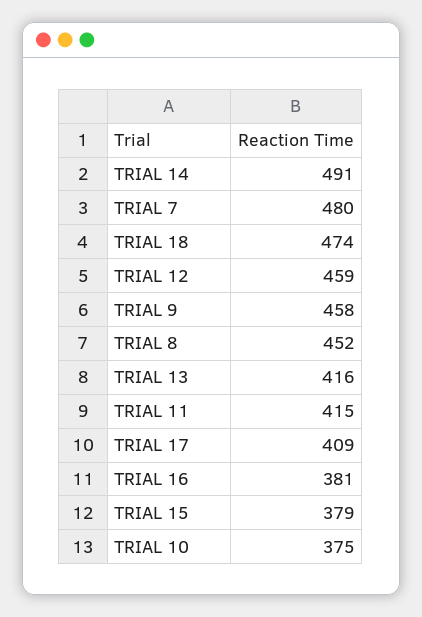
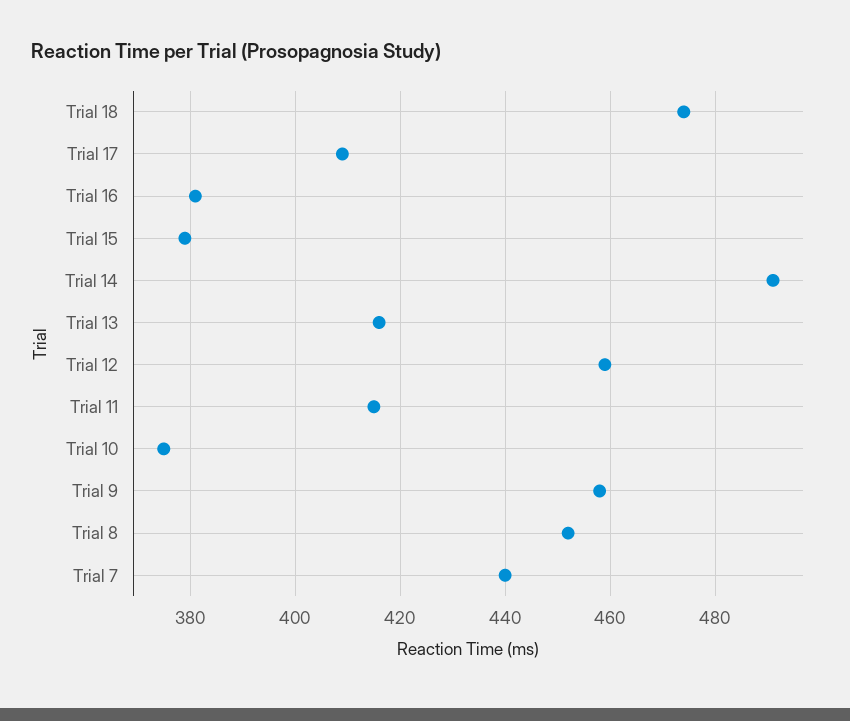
TRIAL 7: 480 -> 440

